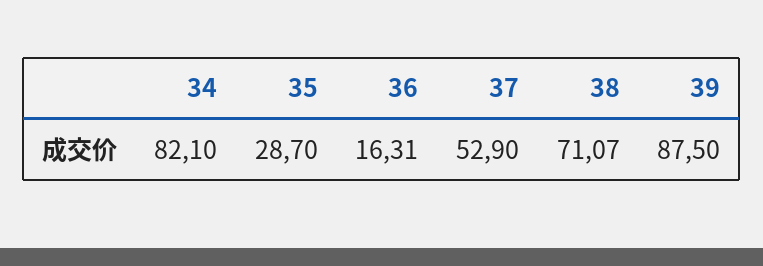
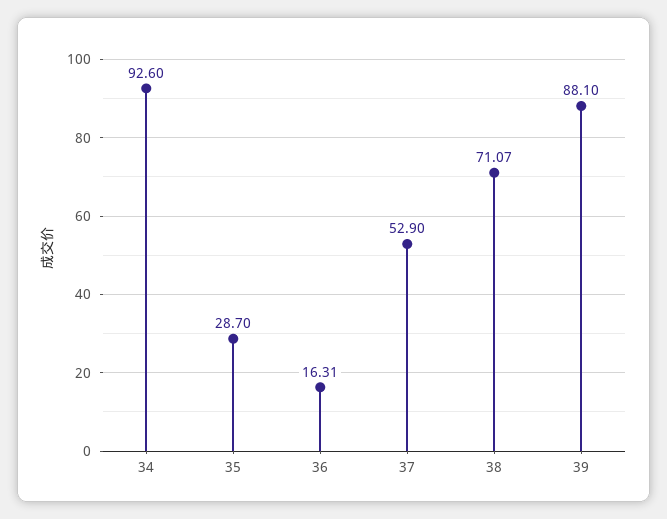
34: 82.1 -> 92.6
39: 87.5 -> 88.1

